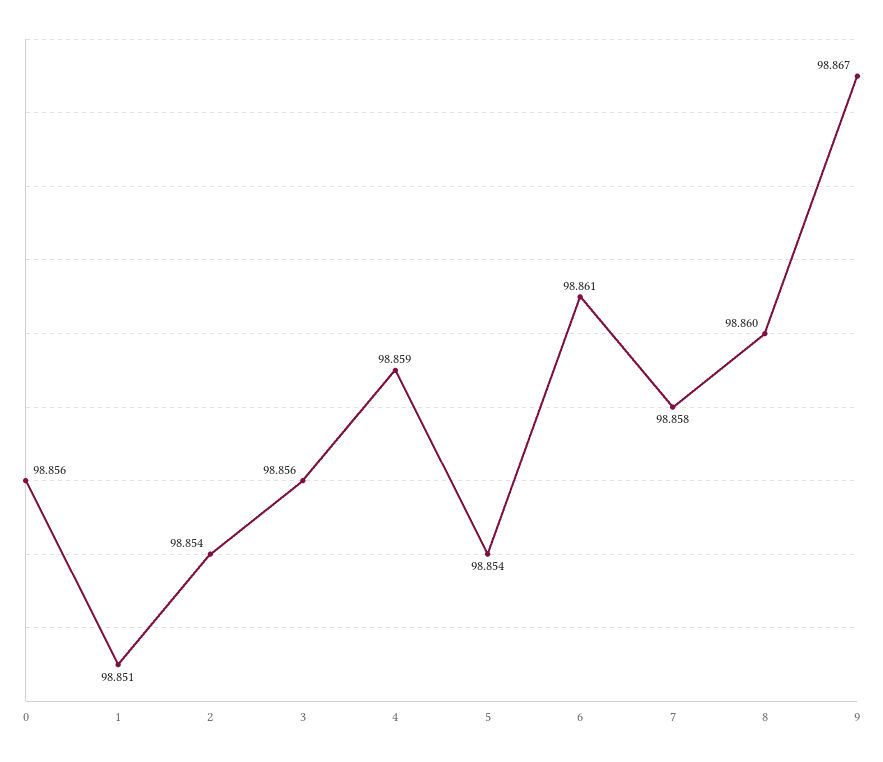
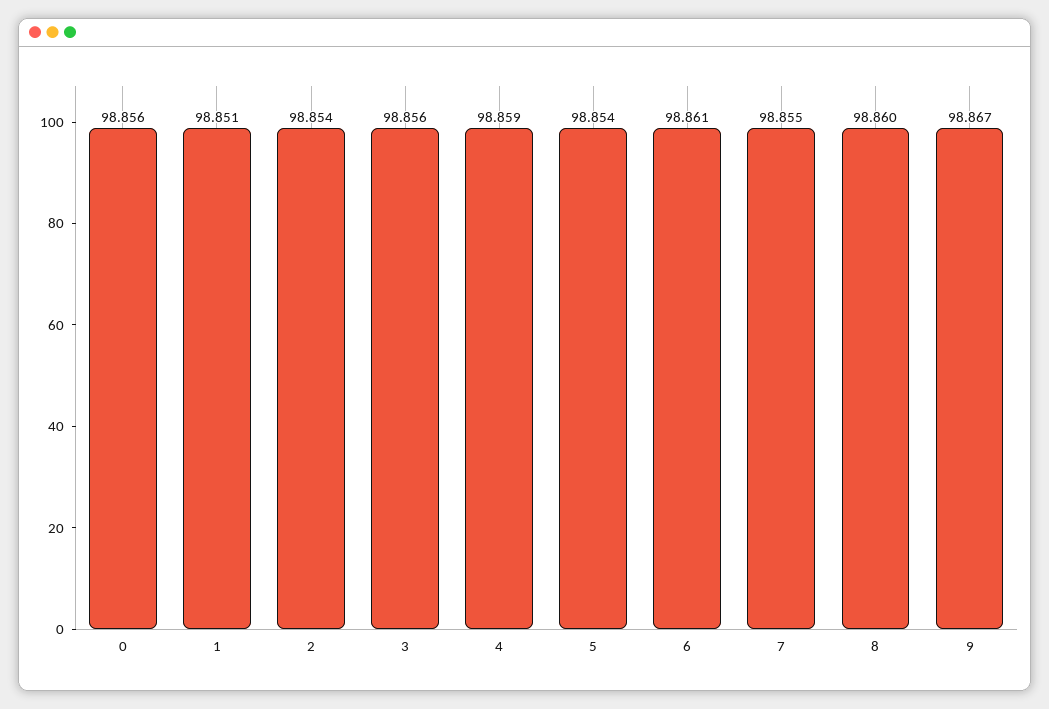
7: 98.858 -> 98.855

